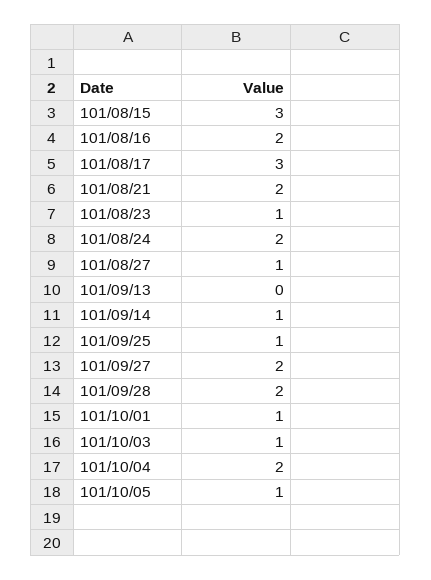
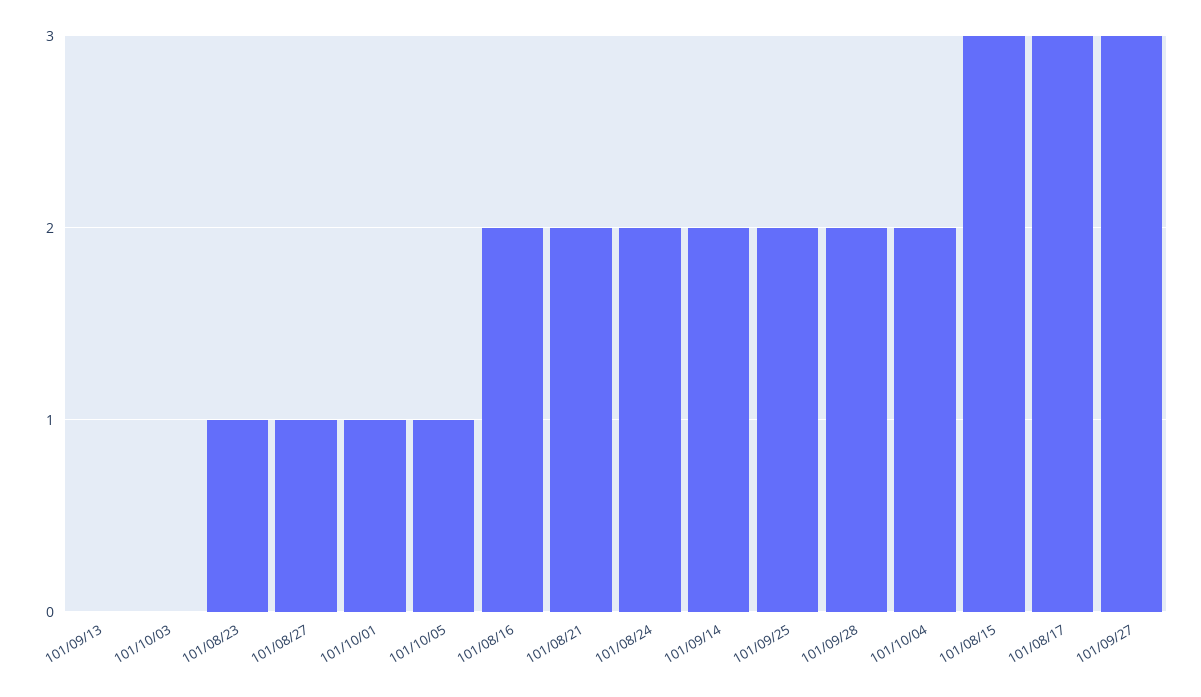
101/09/14: 1 -> 2
101/09/25: 1 -> 2
101/09/27: 2 -> 3
101/10/03: 1 -> 0

